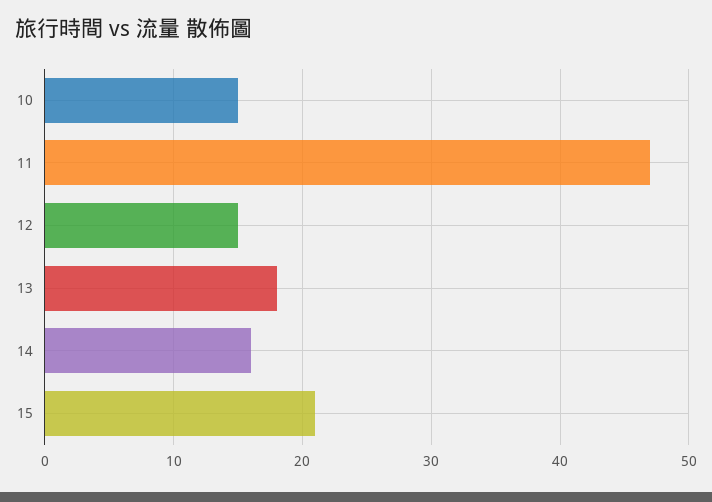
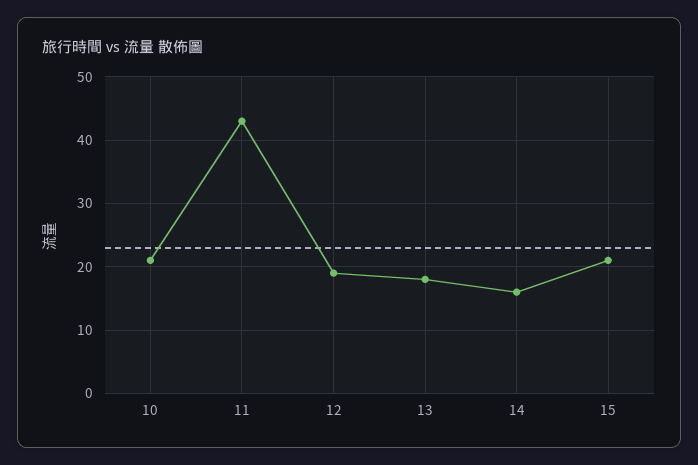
10: 15 -> 21
11: 47 -> 43
12: 15 -> 19

